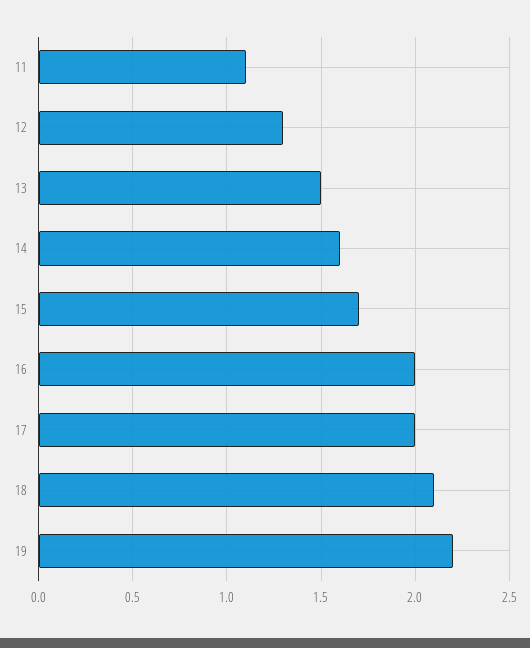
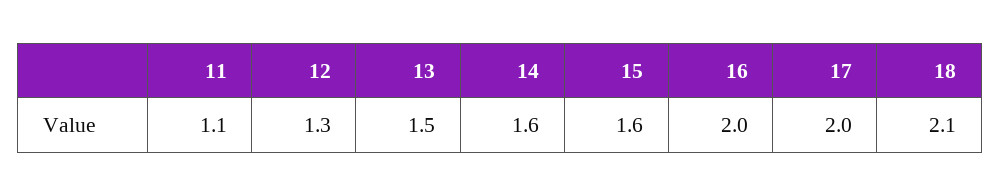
15: 1.7 -> 1.6
19: 2.2 -> none

